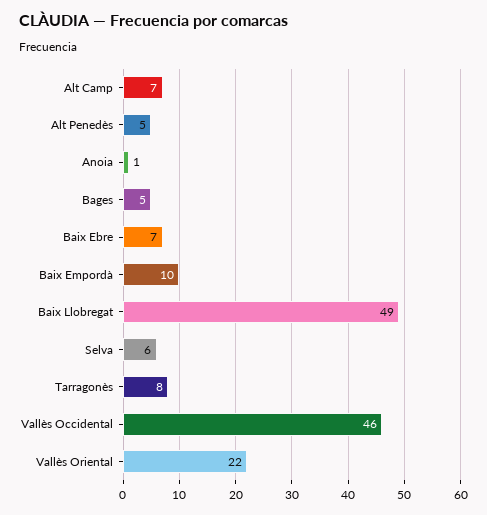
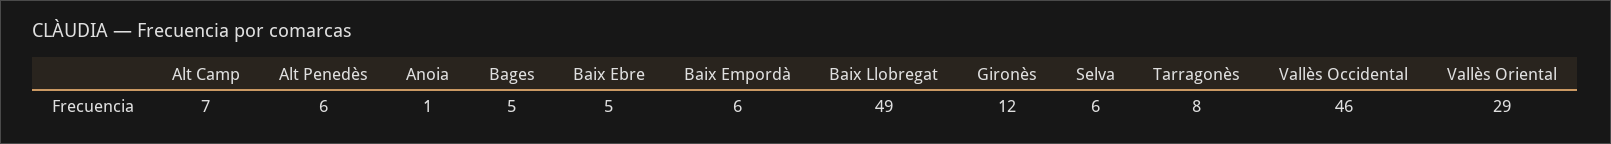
Alt Penedès: 5 -> 6
Baix Ebre: 7 -> 5
Baix Empordà: 10 -> 6
Vallès Oriental: 22 -> 29
Gironès: none -> 12

